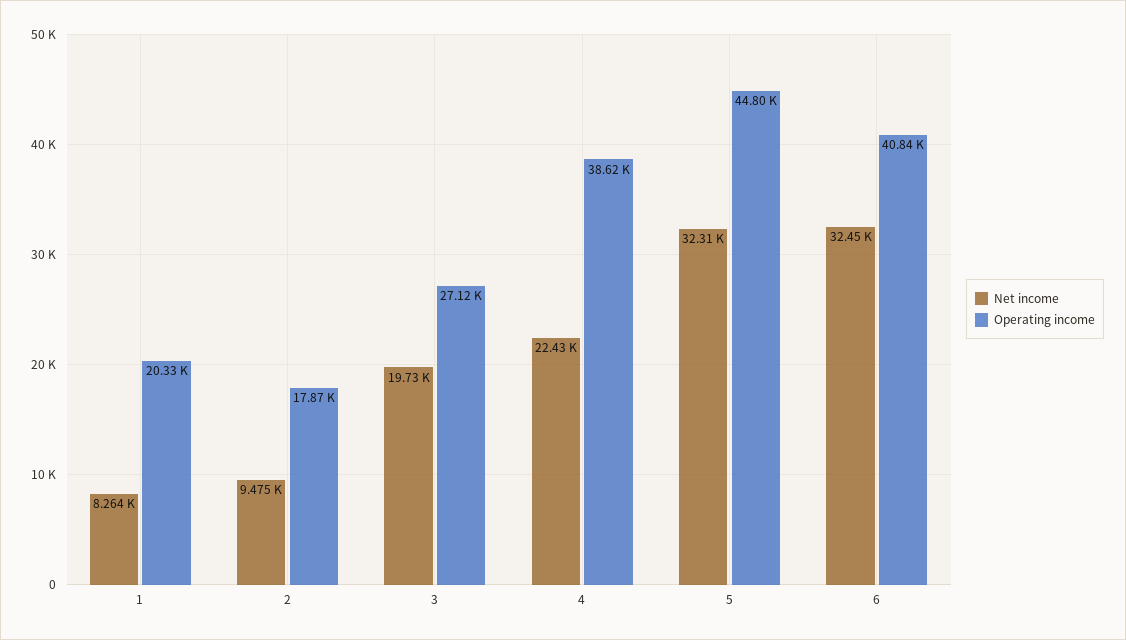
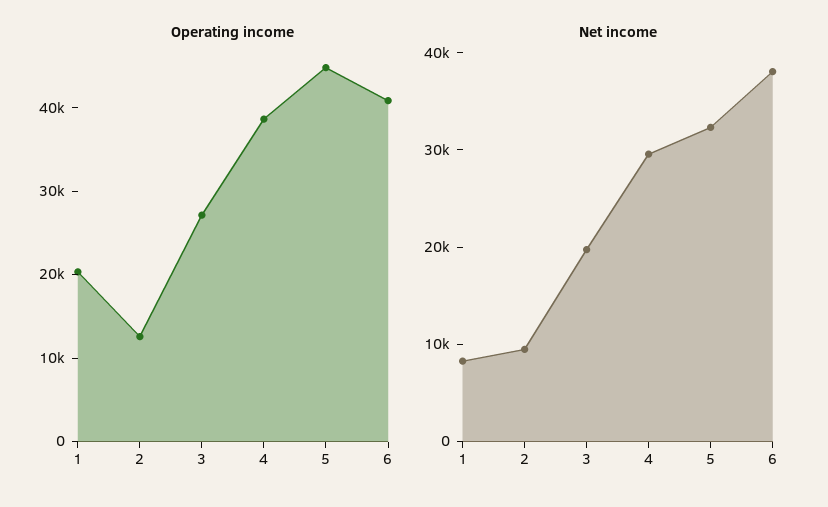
Operating income, 2: 17870 -> 12000
Net income, 4: 22430 -> 30000
Net income, 6: 32450 -> 38000

